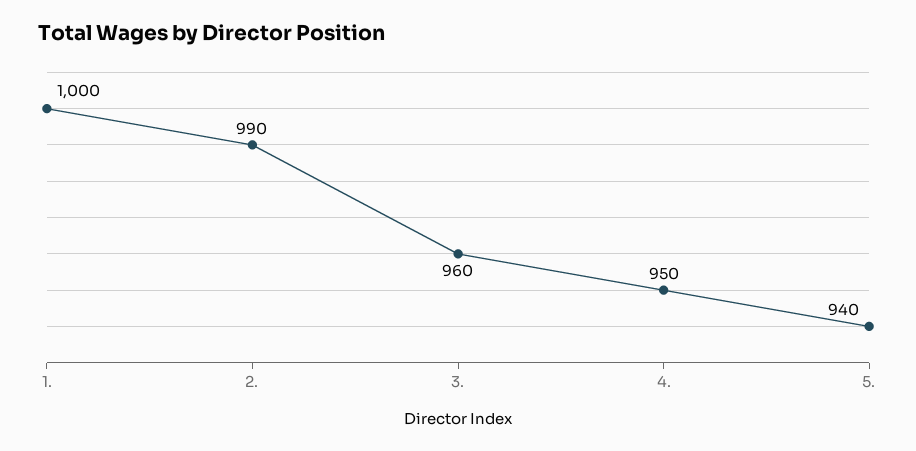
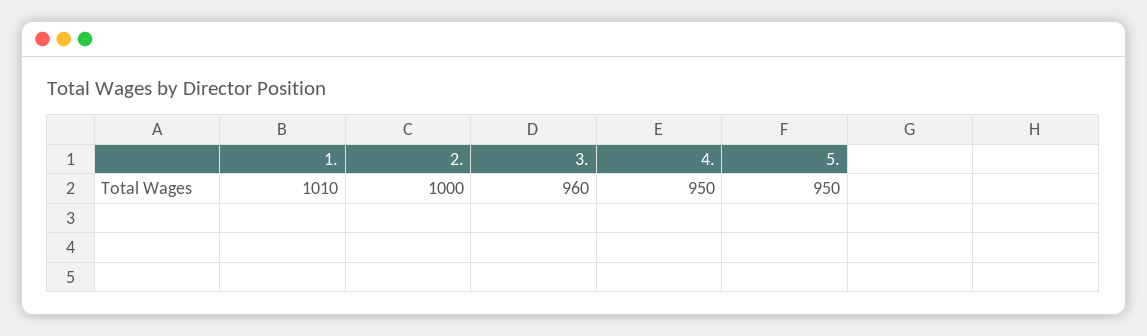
1.: 1000 -> 1010
2.: 990 -> 1000
5.: 940 -> 950

